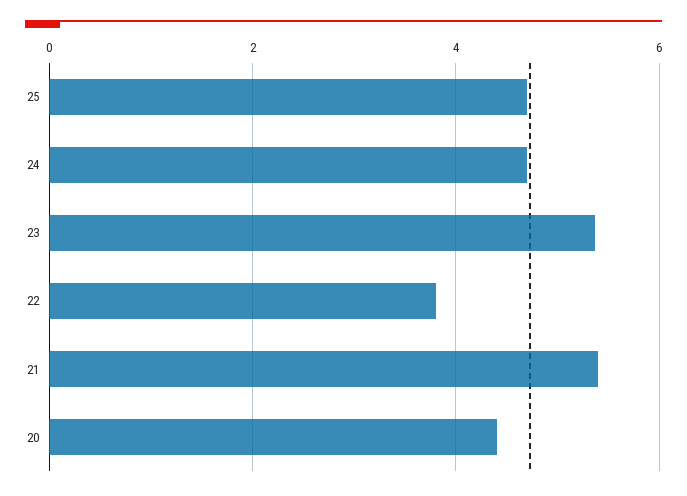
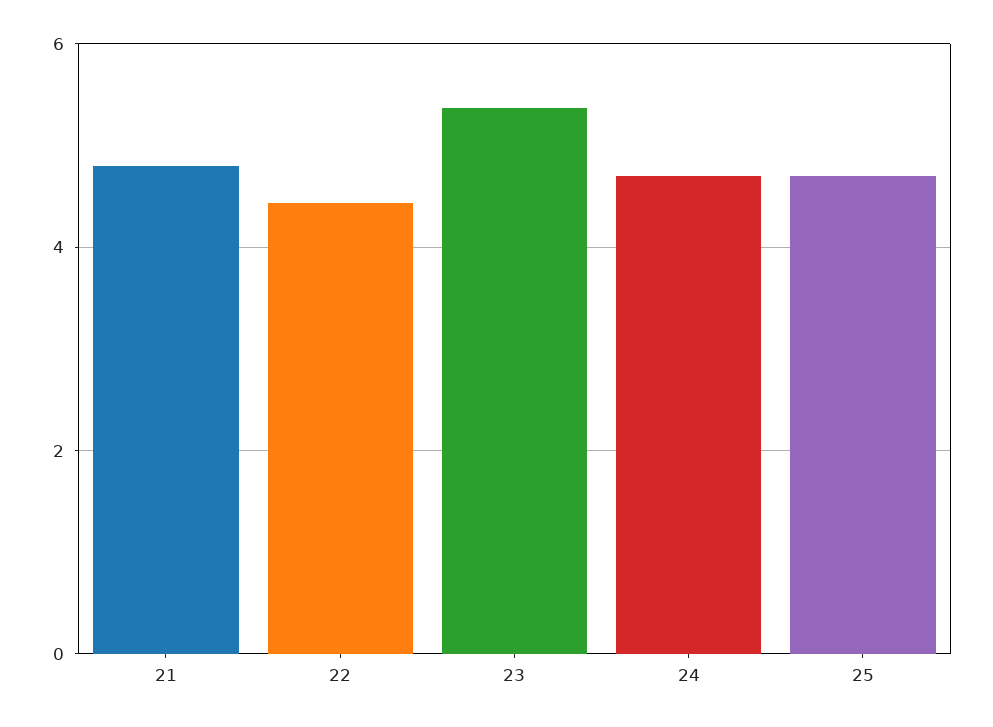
22: 3.8 -> 4.4
21: 5.4 -> 4.8
20: 4.4 -> none

